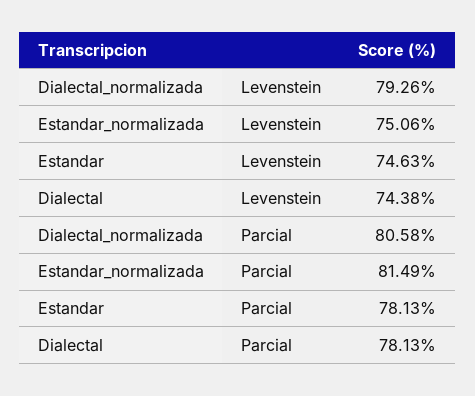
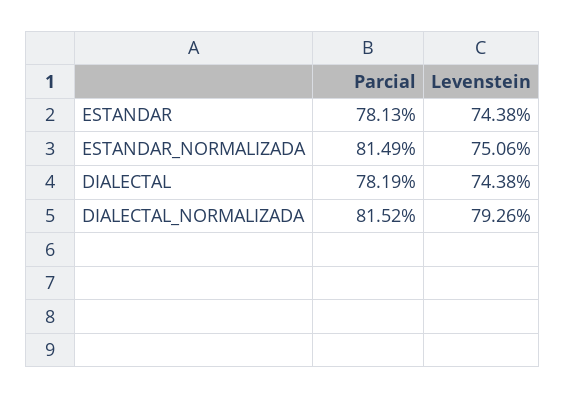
Estandar, Levenstein: 74.63 -> 74.38
Dialectal_normalizada, Parcial: 80.58 -> 81.52
Dialectal, Parcial: 78.13 -> 78.19

